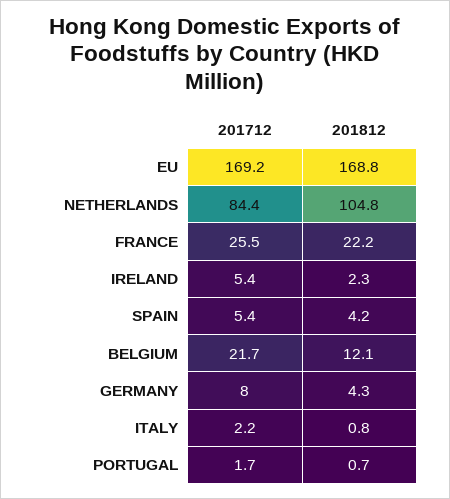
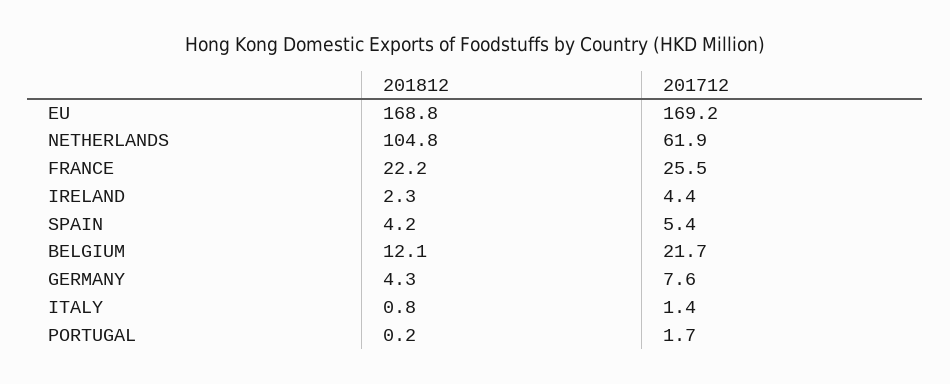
201712, NETHERLANDS: 84.4 -> 61.9
201712, IRELAND: 5.4 -> 4.4
201712, GERMANY: 8 -> 7.6
201712, ITALY: 2.2 -> 1.4
201812, PORTUGAL: 0.7 -> 0.2

